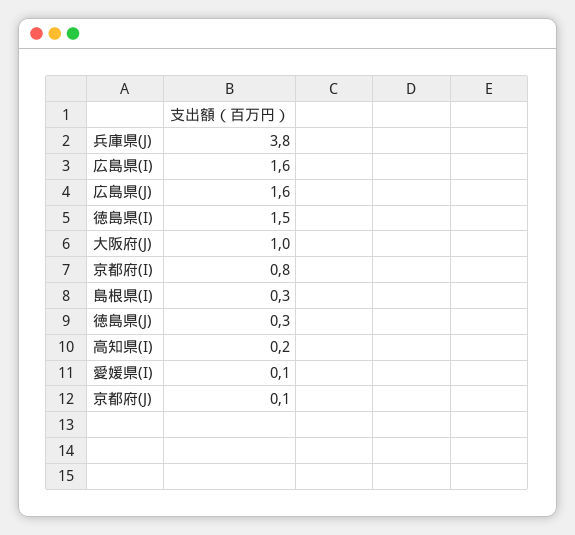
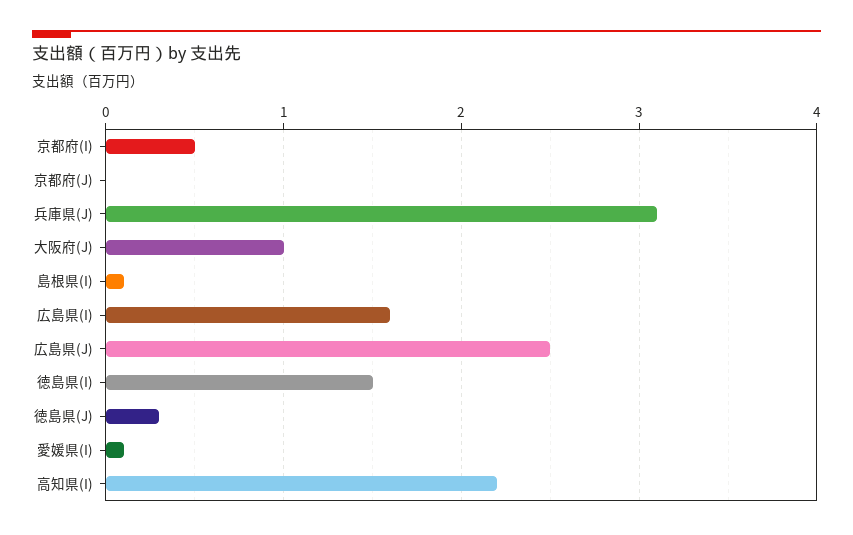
兵庫県(J): 3.8 -> 3.1
広島県(J): 1.6 -> 2.5
京都府(I): 0.8 -> 0.5
島根県(I): 0.3 -> 0.1
高知県(I): 0.2 -> 2.2
京都府(J): 0.1 -> 0

